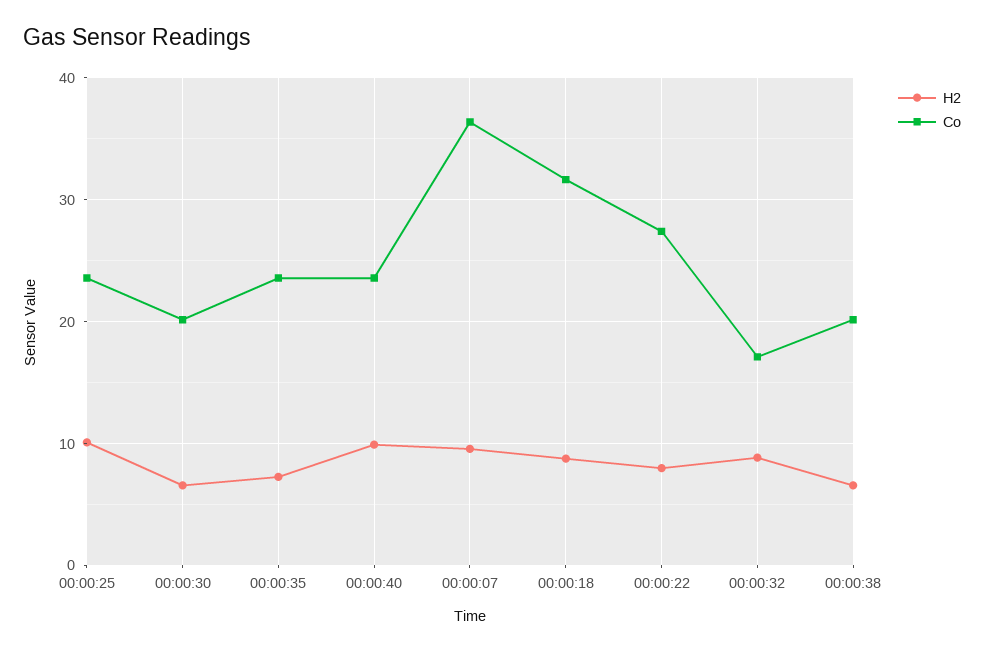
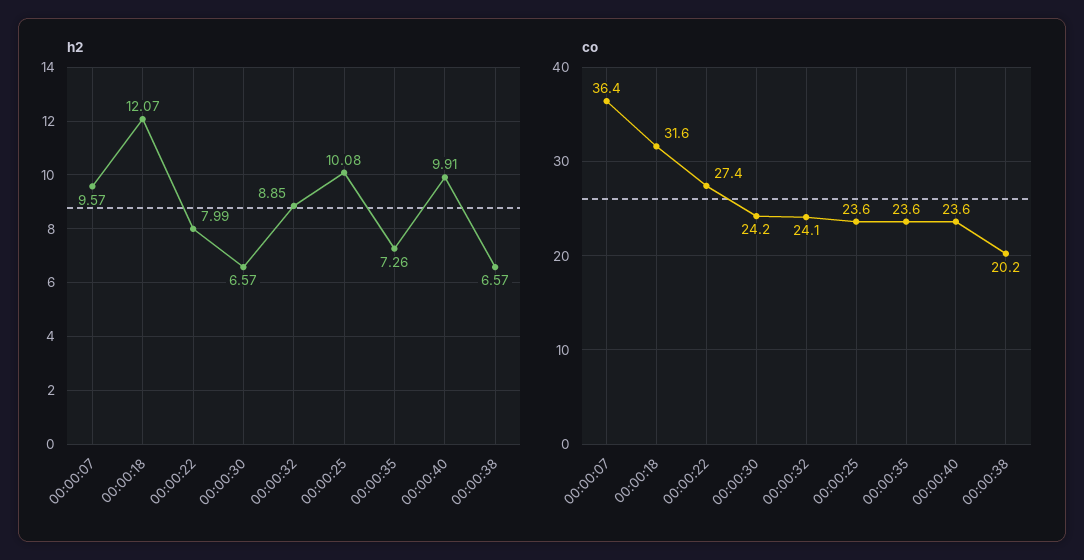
Co, 00:00:30: 20 -> 24.2
H2, 00:00:18: 9 -> 12.07
Co, 00:00:32: 17 -> 24.1

